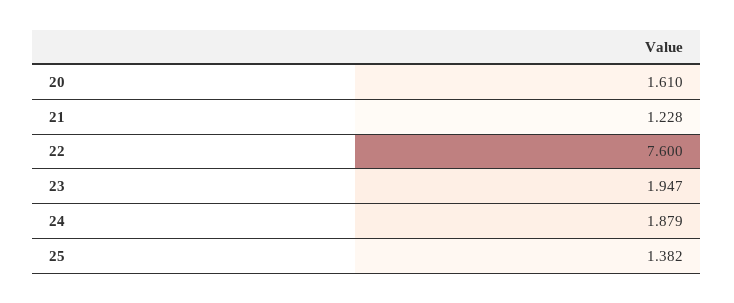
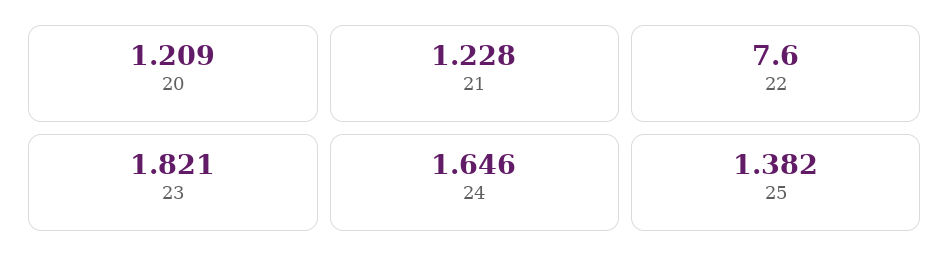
20: 1.61 -> 1.209
23: 1.947 -> 1.821
24: 1.879 -> 1.646

